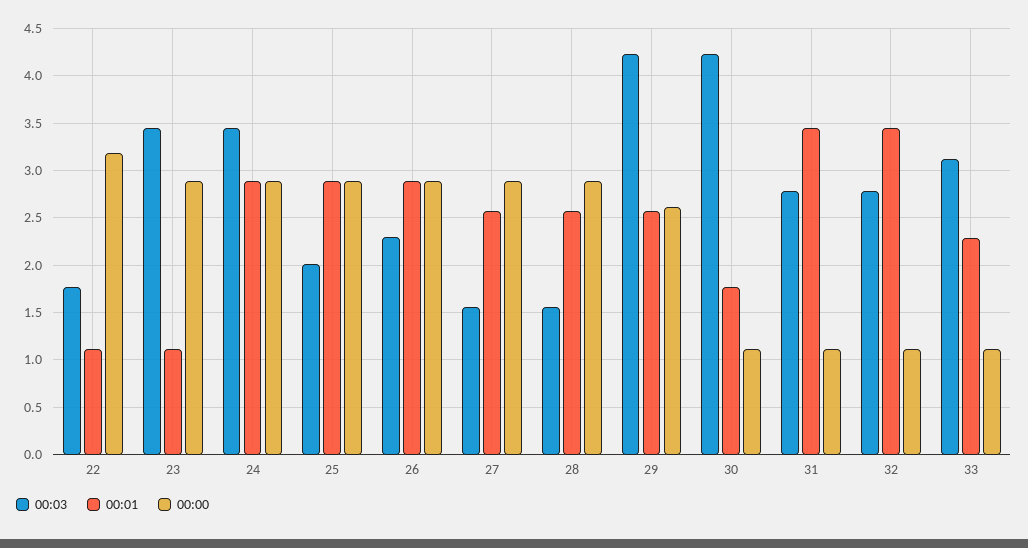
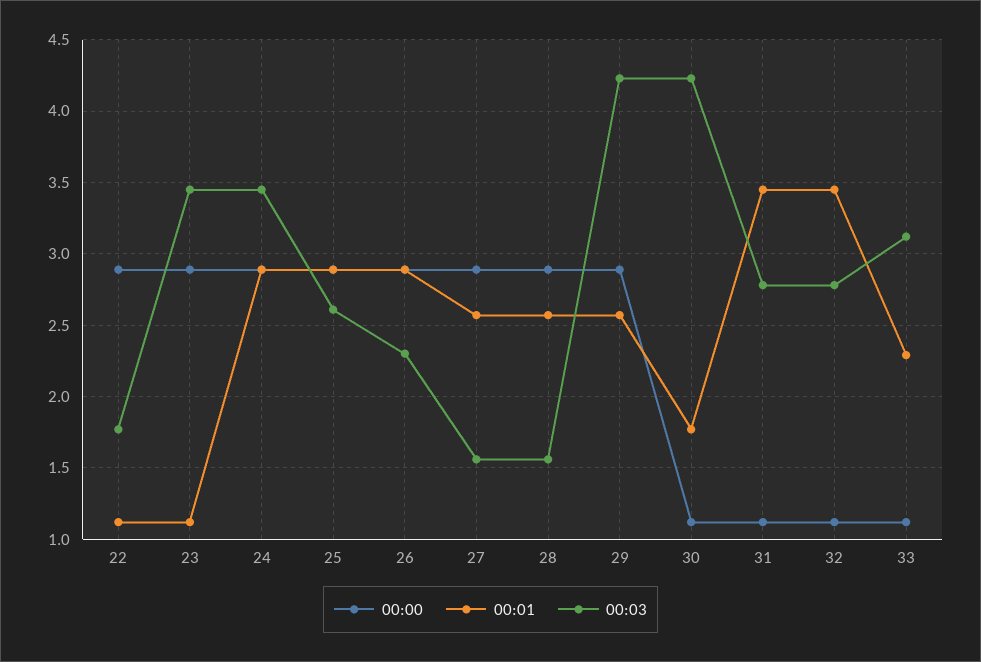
00:00, 22: 3.2 -> 2.9
00:03, 25: 2 -> 2.6
00:00, 29: 2.6 -> 2.9

